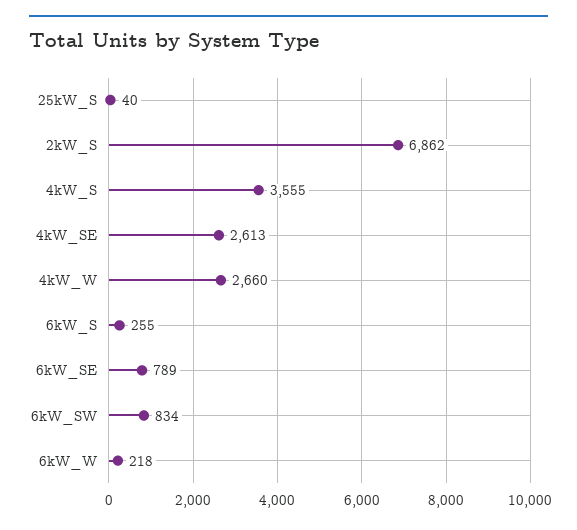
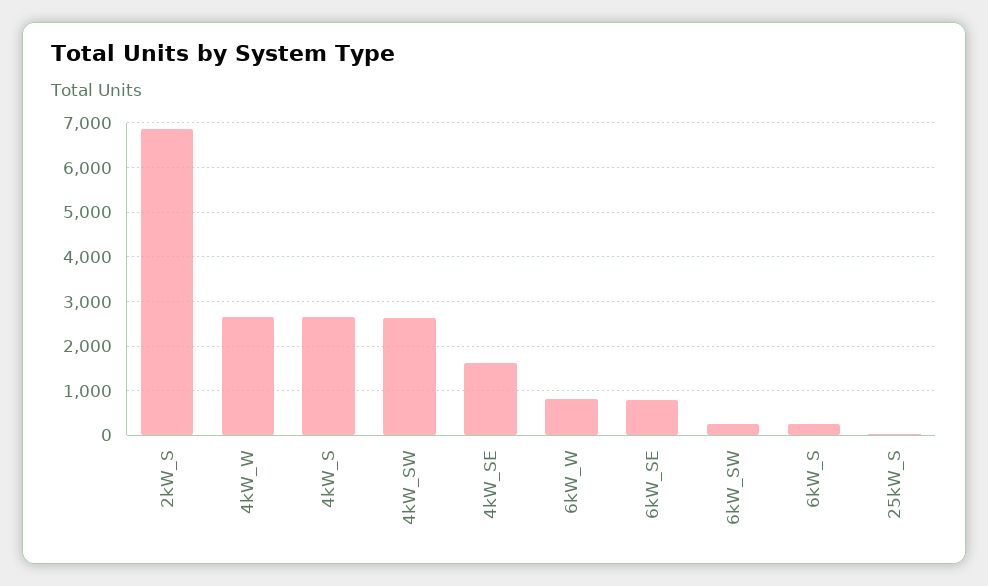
4kW_S: 3555 -> 2600
4kW_SE: 2613 -> 1600
6kW_SW: 834 -> 200
6kW_W: 218 -> 800
4kW_SW: none -> 2600

